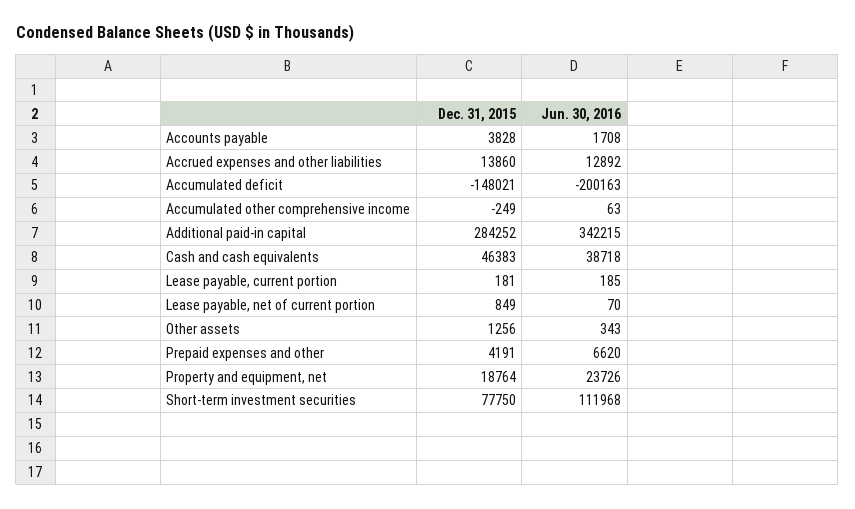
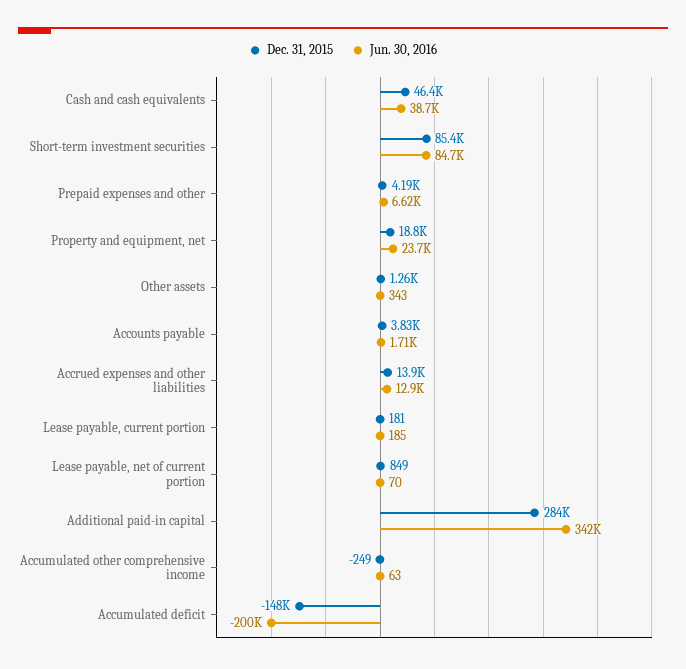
Dec. 31, 2015, Short-term investment securities: 77750 -> 85400
Jun. 30, 2016, Short-term investment securities: 111968 -> 84700

